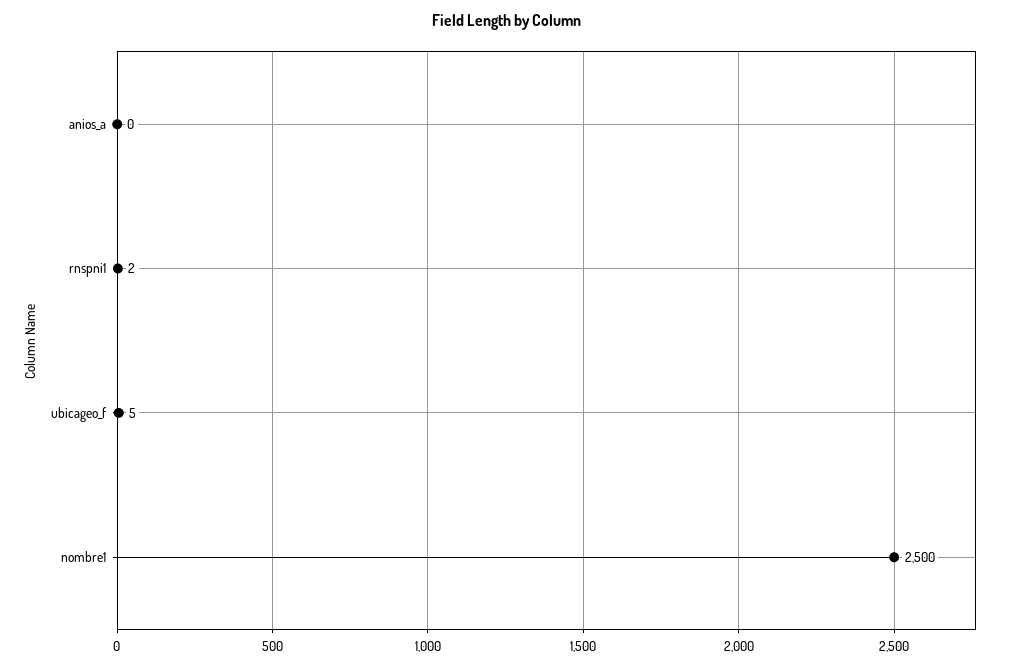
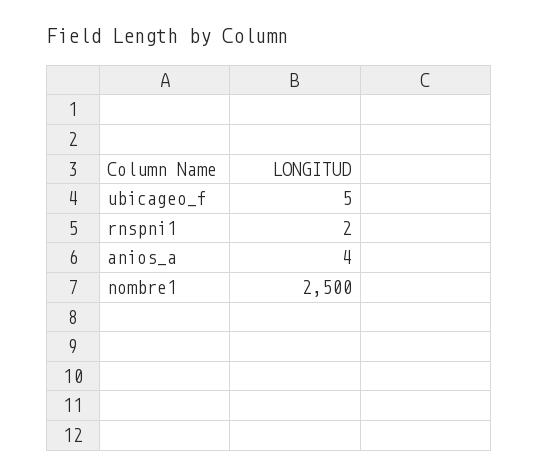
anios_a: 0 -> 4

